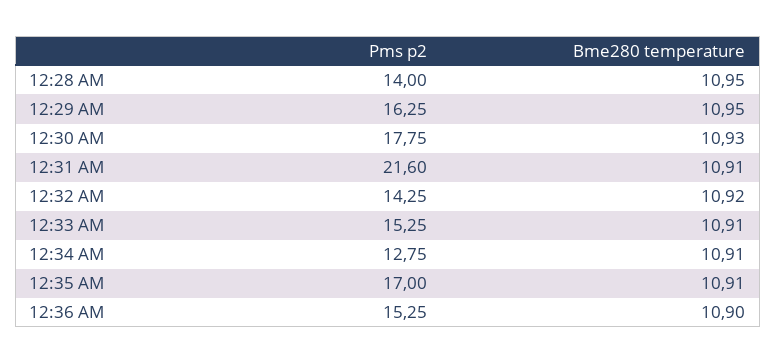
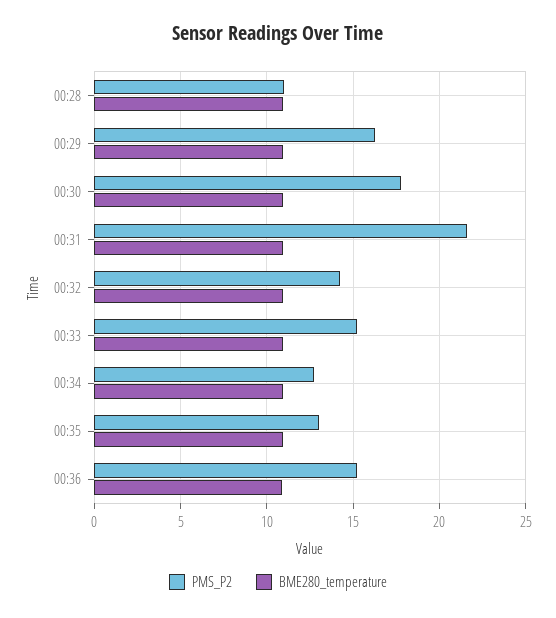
Pms p2, 12:28 AM: 14 -> 11
Pms p2, 12:35 AM: 17 -> 13

